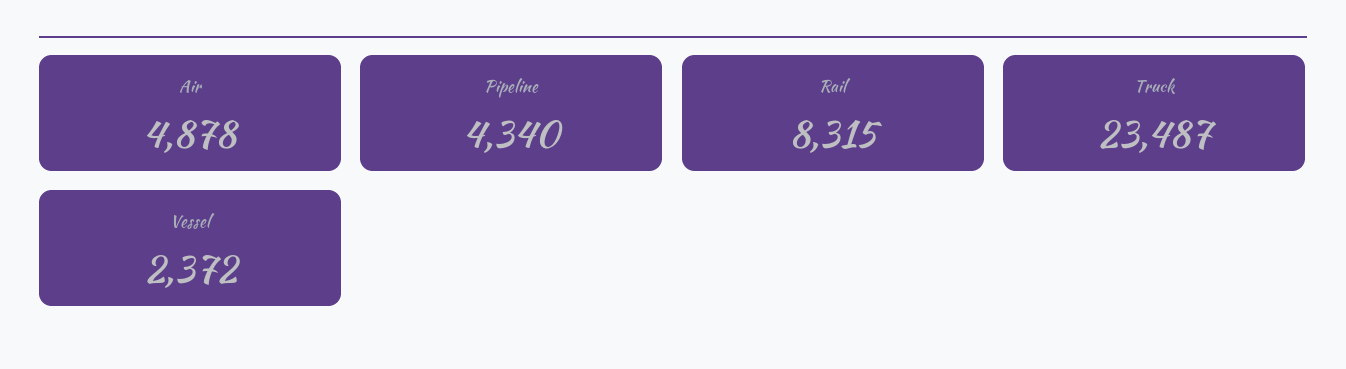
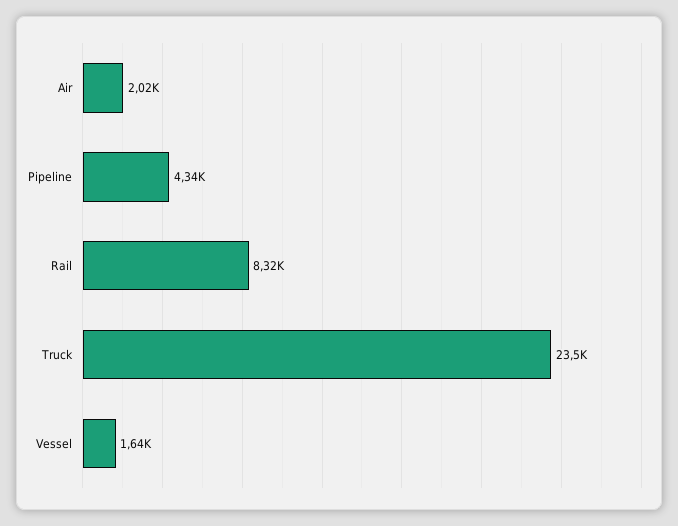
Air: 4878 -> 2020
Vessel: 2372 -> 1640

